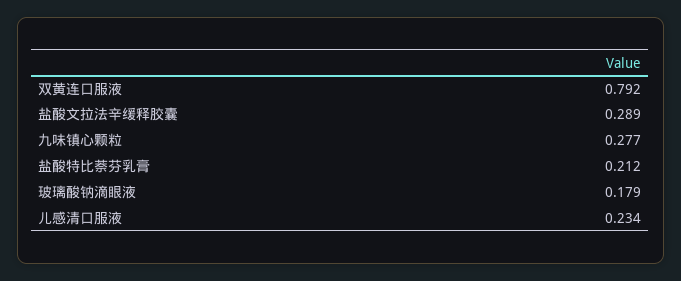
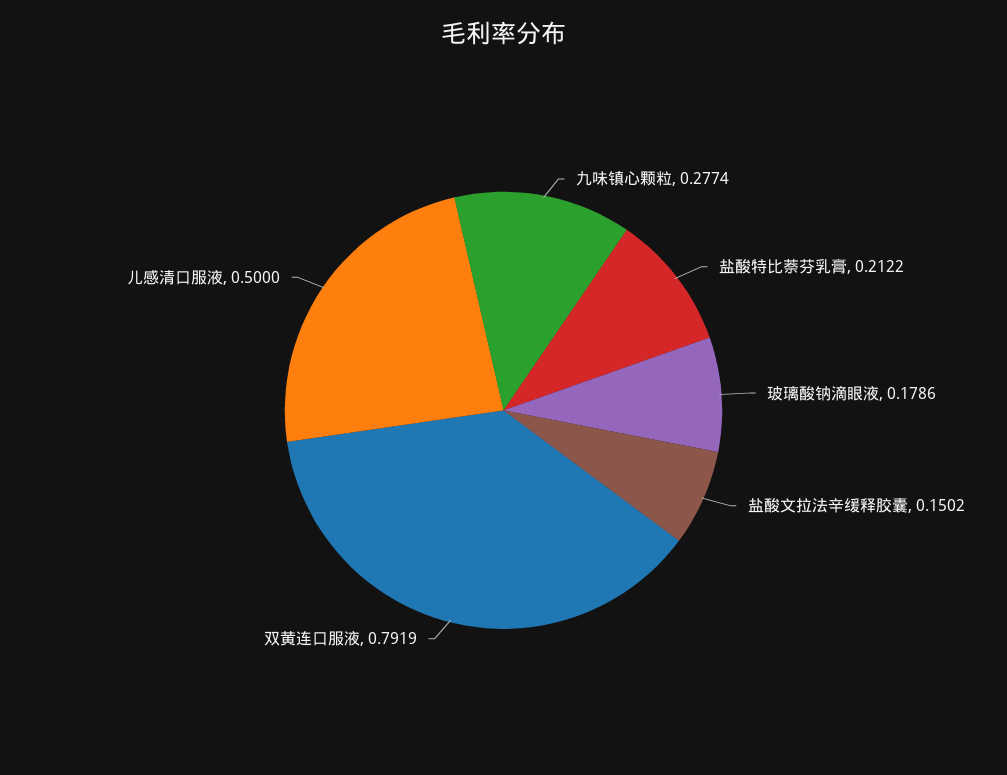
盐酸文拉法辛缓释胶囊: 0.289 -> 0.1502
儿感清口服液: 0.234 -> 0.5

